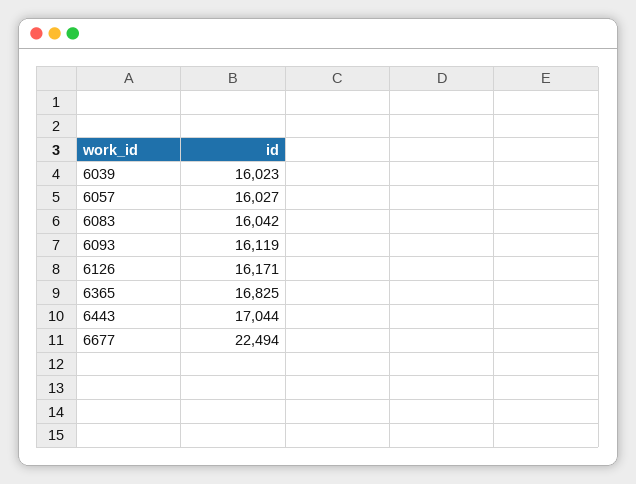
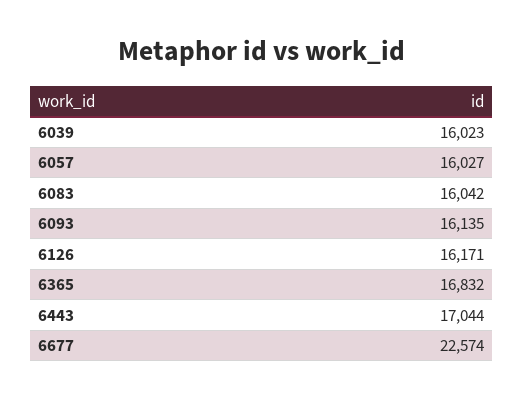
6093: 16119 -> 16135
6365: 16825 -> 16832
6677: 22494 -> 22574

